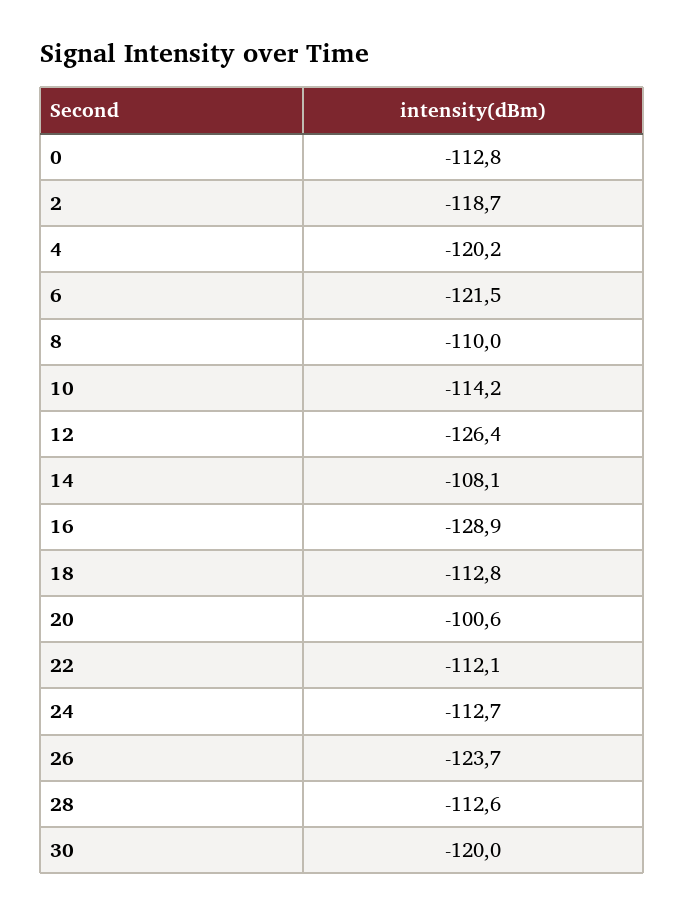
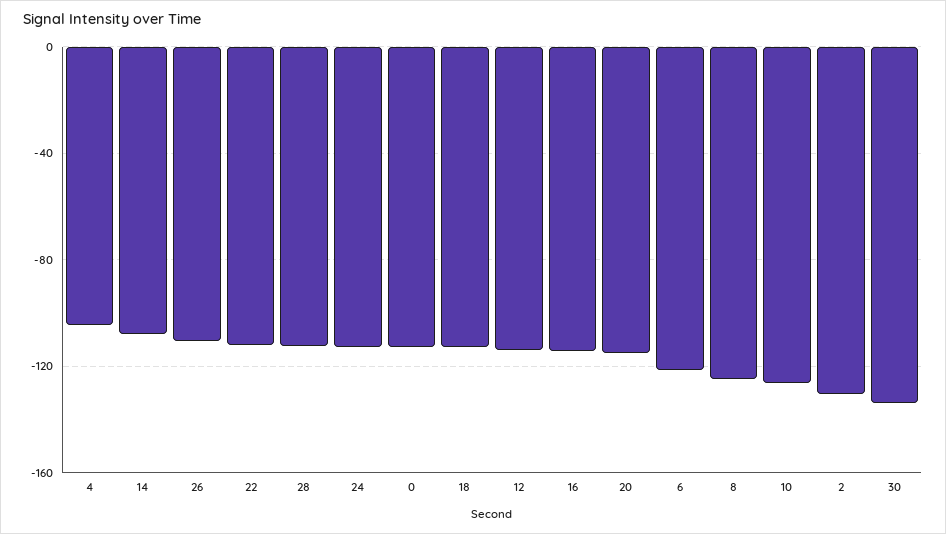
2: -118.7 -> -130
4: -120.2 -> -105
8: -110 -> -125
10: -114.2 -> -125
12: -126.4 -> -115
16: -128.9 -> -115
20: -100.6 -> -115
26: -123.7 -> -110
30: -120 -> -135

